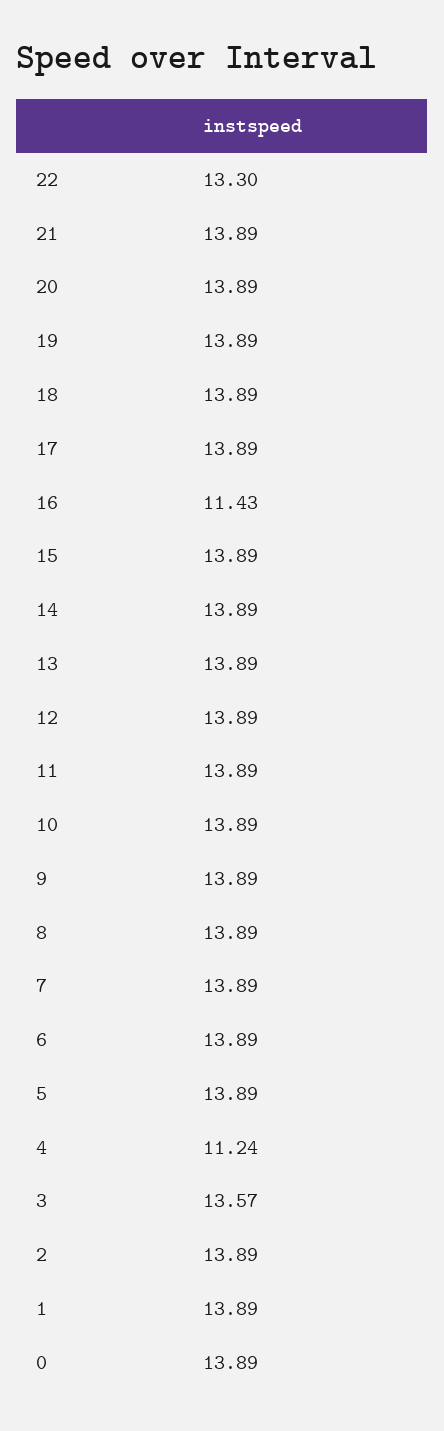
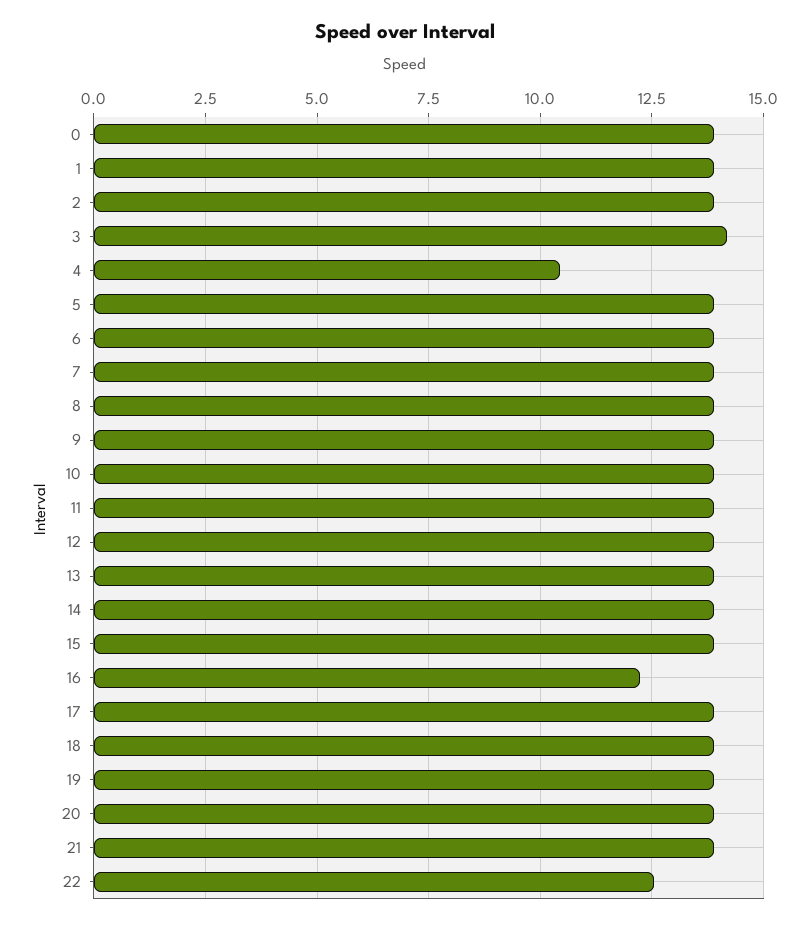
22: 13.3 -> 12.5
16: 11.43 -> 12.25
4: 11.24 -> 10.5
3: 13.57 -> 14.25

